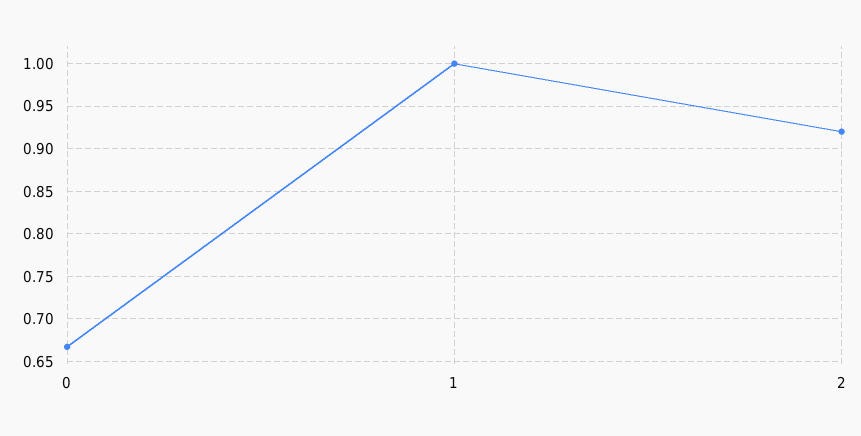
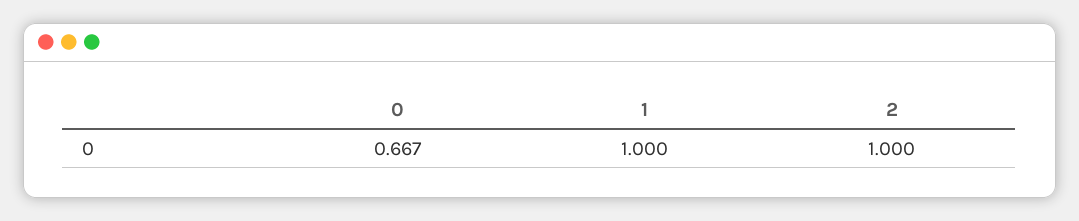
2: 0.92 -> 1

